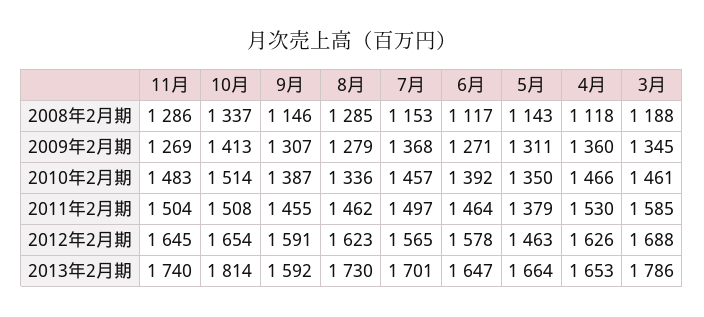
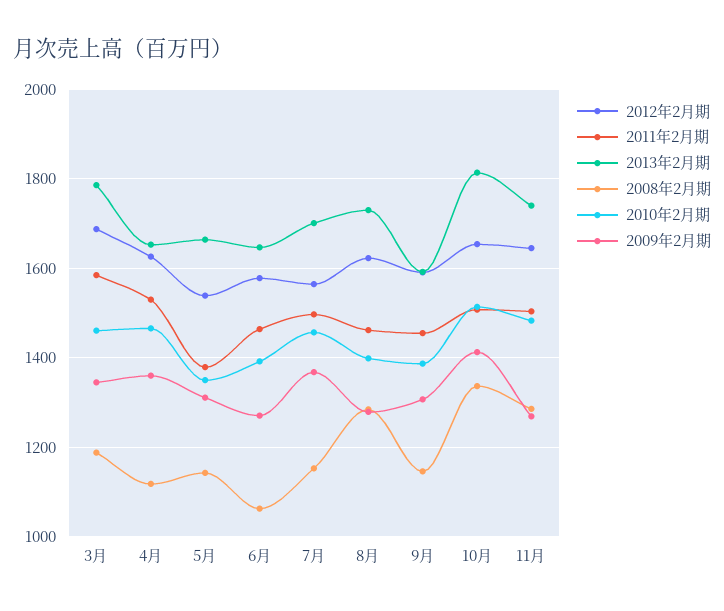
2008年2月期, 6月: 1117 -> 1060
2010年2月期, 8月: 1336 -> 1400
2012年2月期, 5月: 1463 -> 1540

